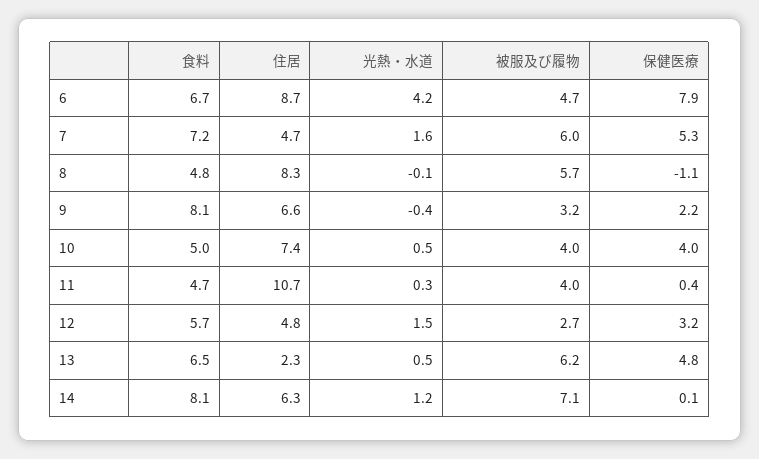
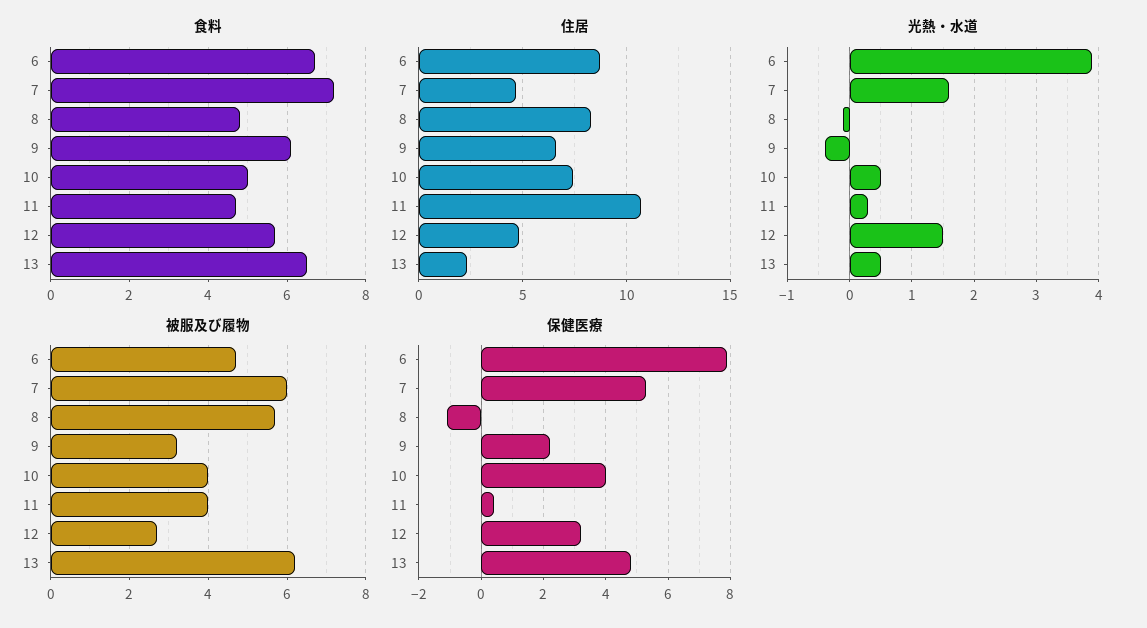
光熱・水道, 6: 4.2 -> 3.9
食料, 9: 8.1 -> 6
食料, 14: 8.1 -> none
住居, 14: 6.3 -> none
光熱・水道, 14: 1.2 -> none
被服及び履物, 14: 7.1 -> none
保健医療, 14: 0.1 -> none

